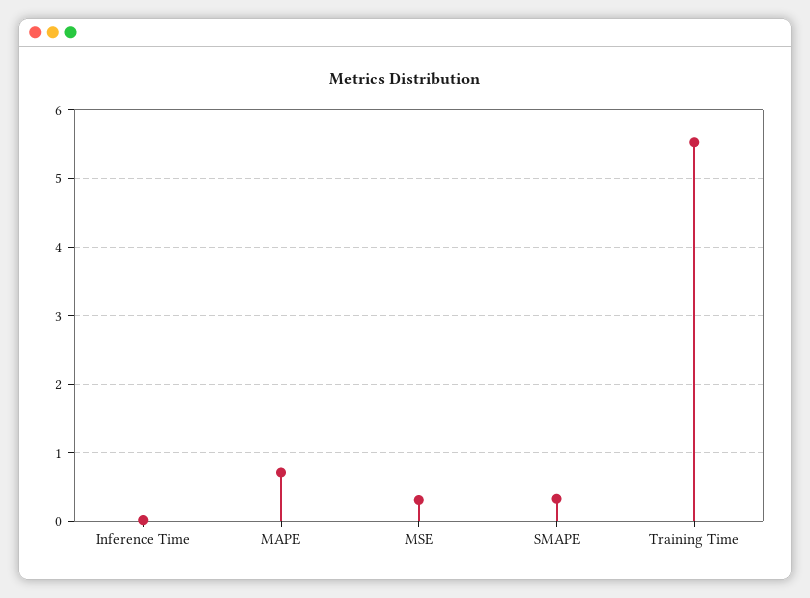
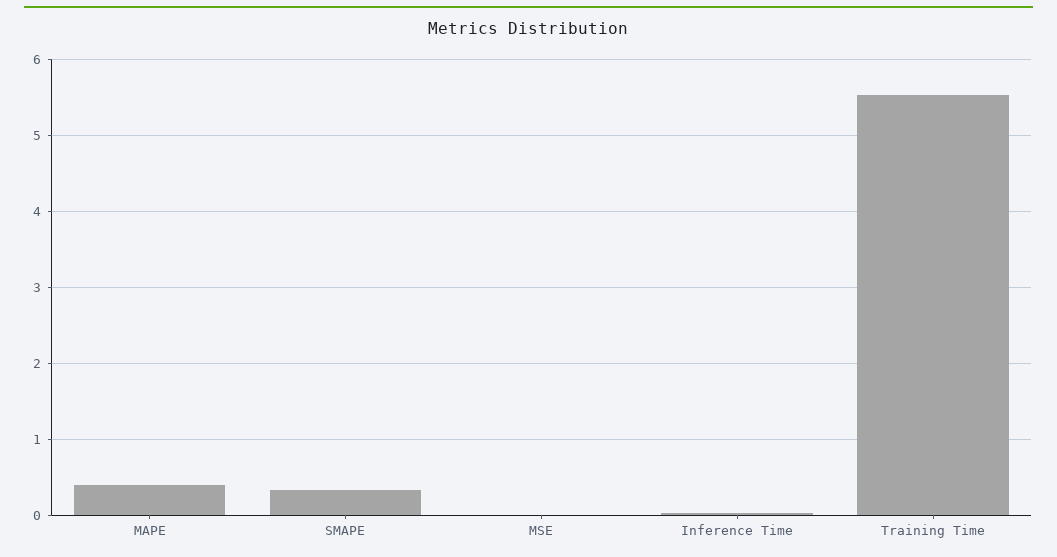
MAPE: 0.7 -> 0.4
MSE: 0.3 -> 0

